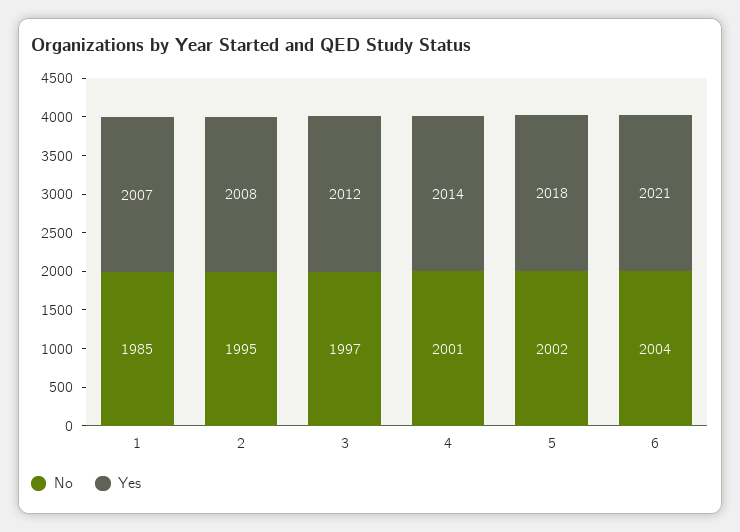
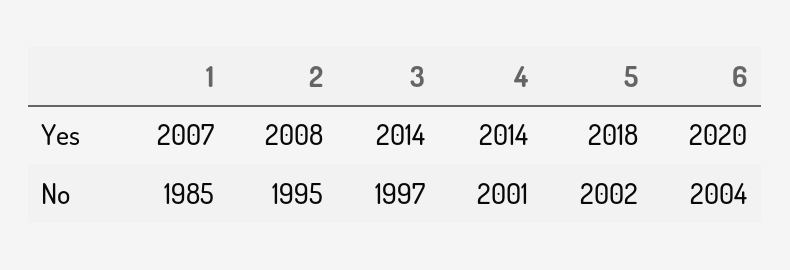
Yes, 3: 2012 -> 2014
Yes, 6: 2021 -> 2020

